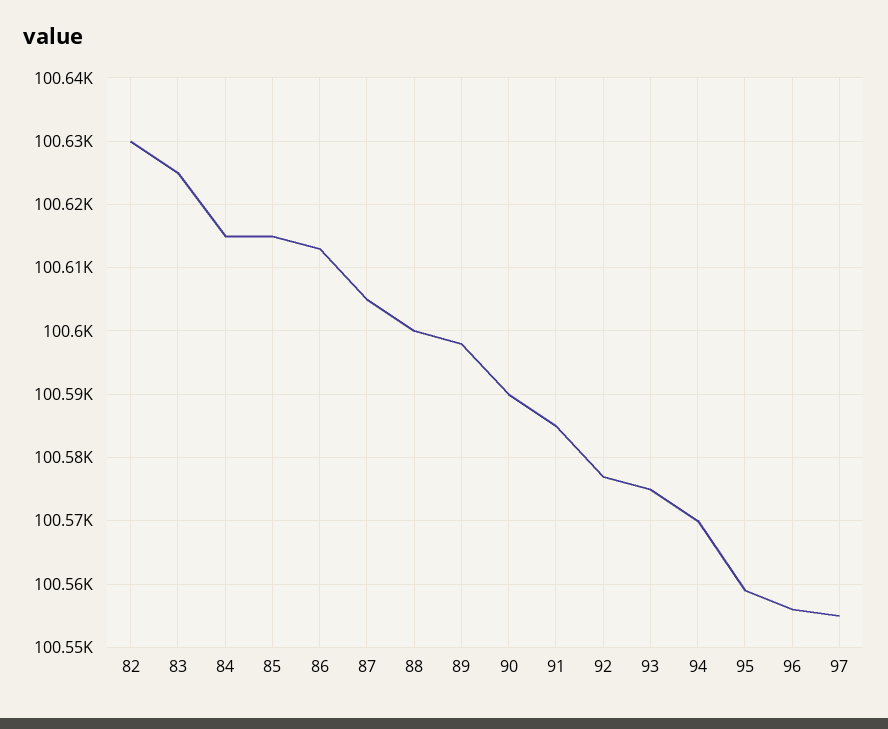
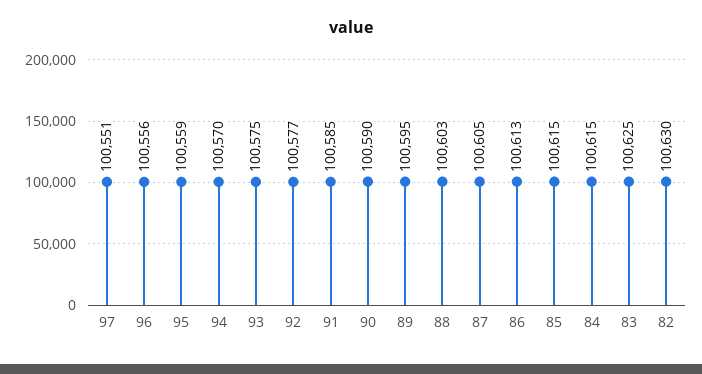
88: 100600 -> 100603
89: 100598 -> 100595
97: 100555 -> 100551

